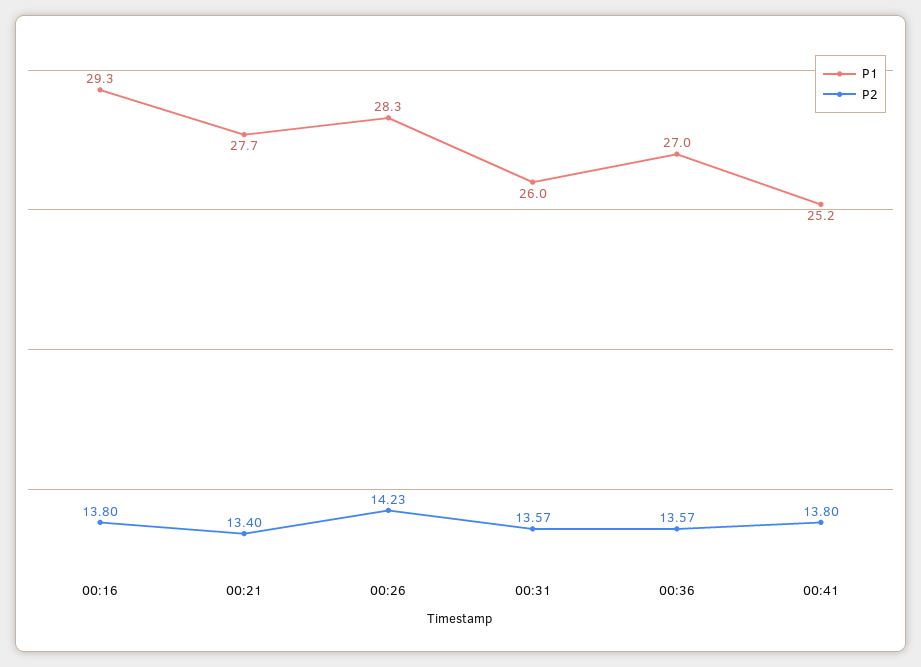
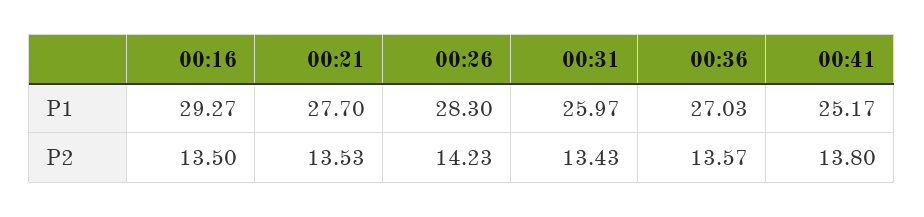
P2, 00:16: 13.8 -> 13.5
P2, 00:21: 13.4 -> 13.53
P2, 00:31: 13.57 -> 13.43

